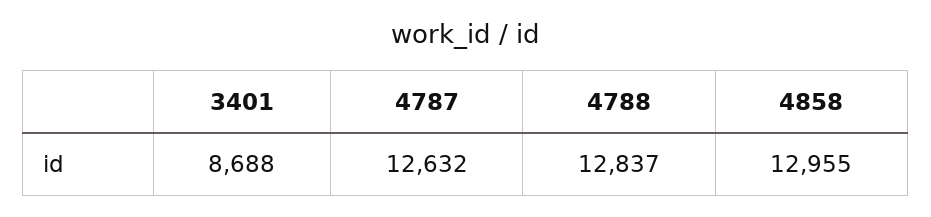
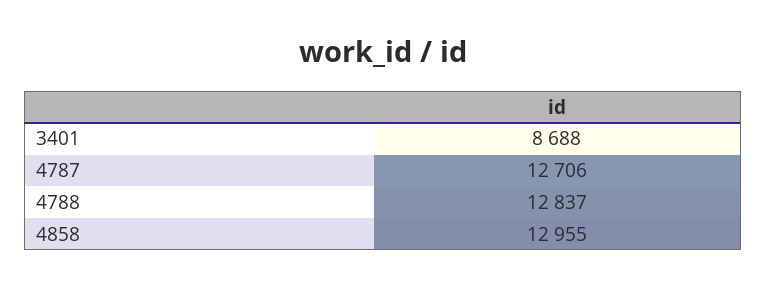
4787: 12632 -> 12706

